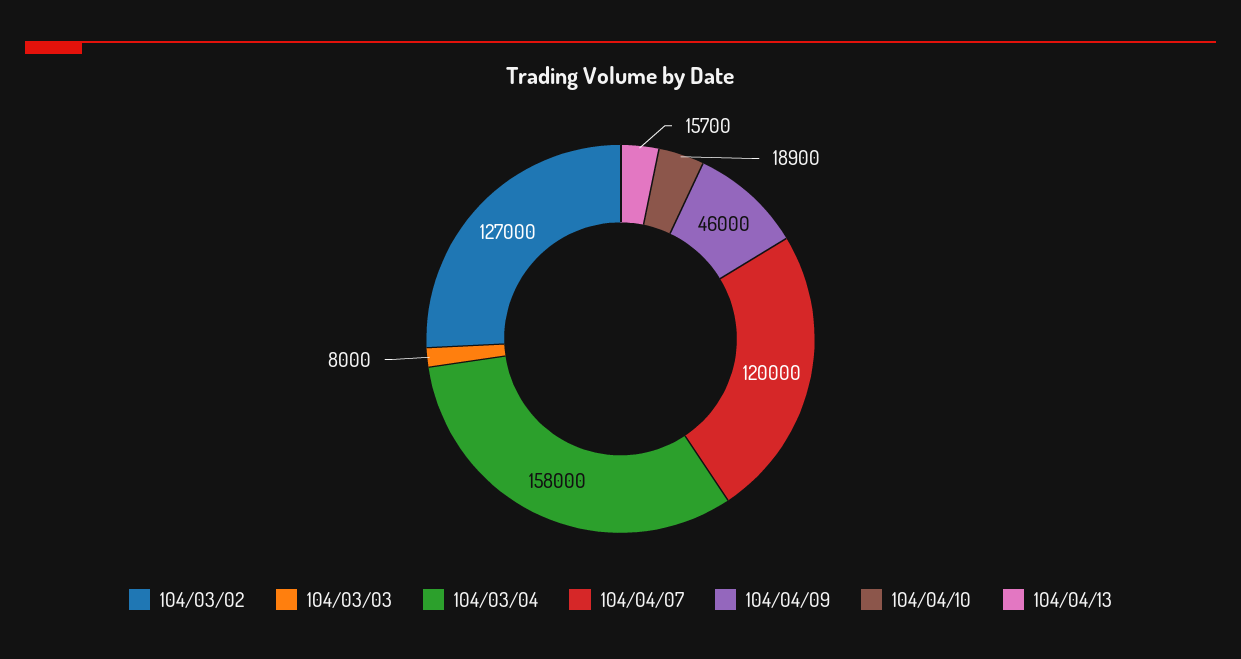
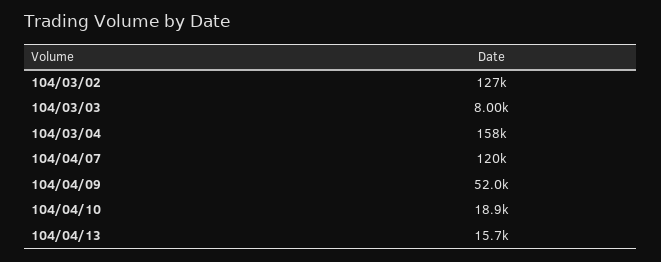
104/04/09: 46000 -> 52000

